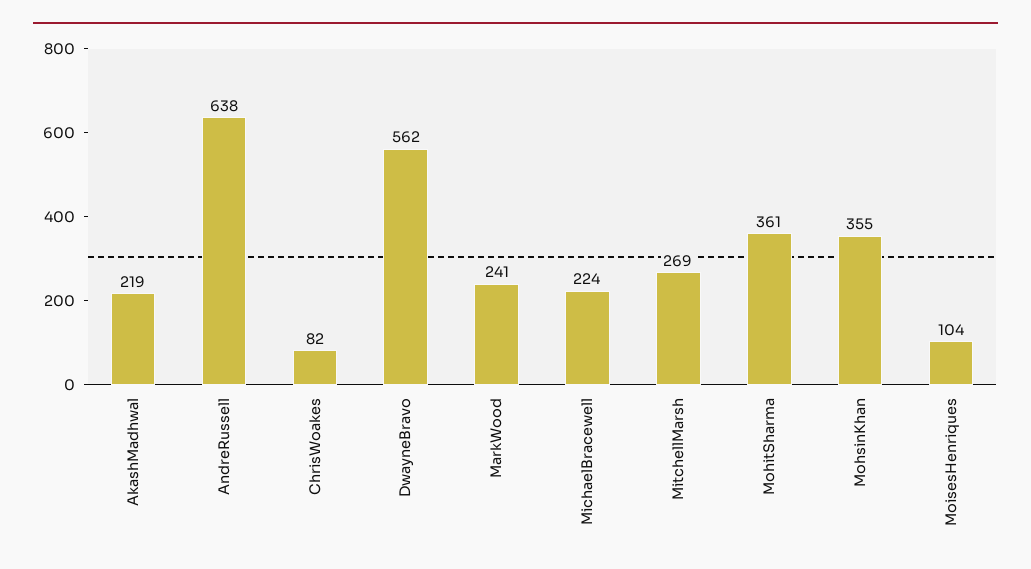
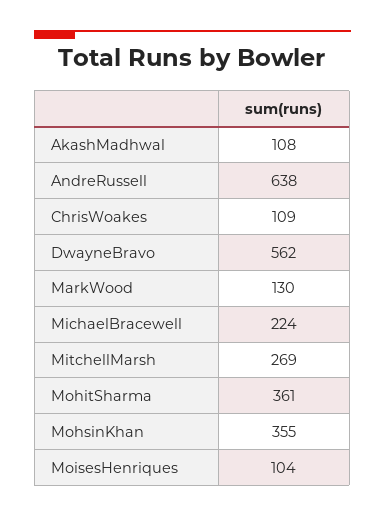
AkashMadhwal: 219 -> 108
ChrisWoakes: 82 -> 109
MarkWood: 241 -> 130

